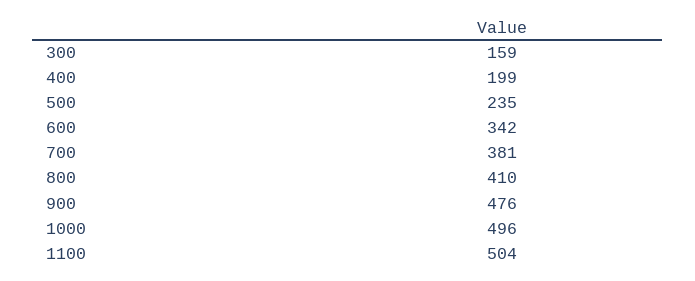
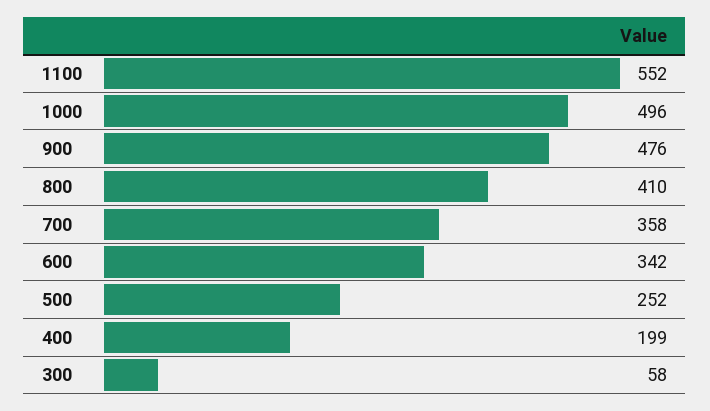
300: 159 -> 58
500: 235 -> 252
700: 381 -> 358
1100: 504 -> 552

